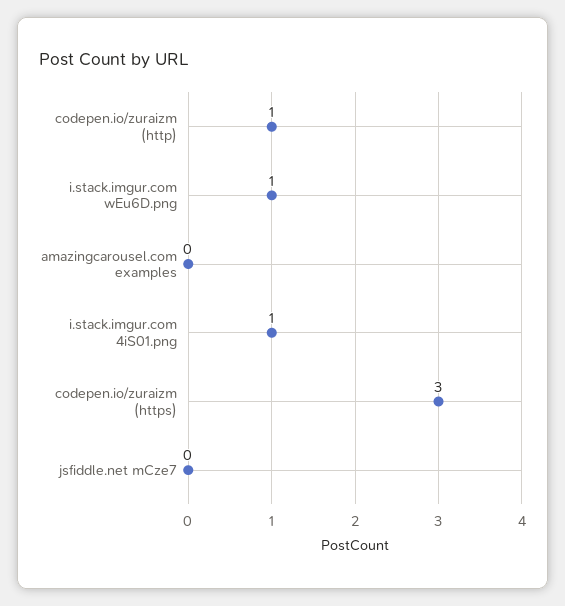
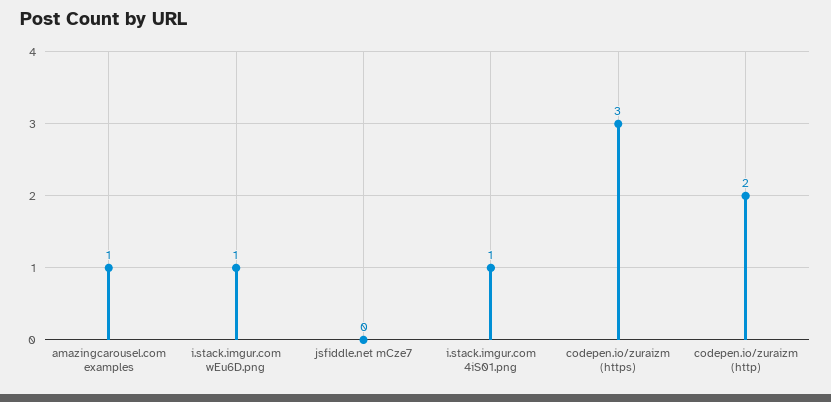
codepen.io/zuraizm (http): 1 -> 2
amazingcarousel.com examples: 0 -> 1

